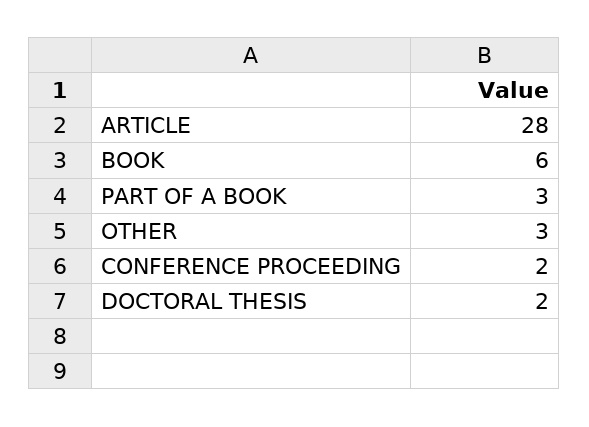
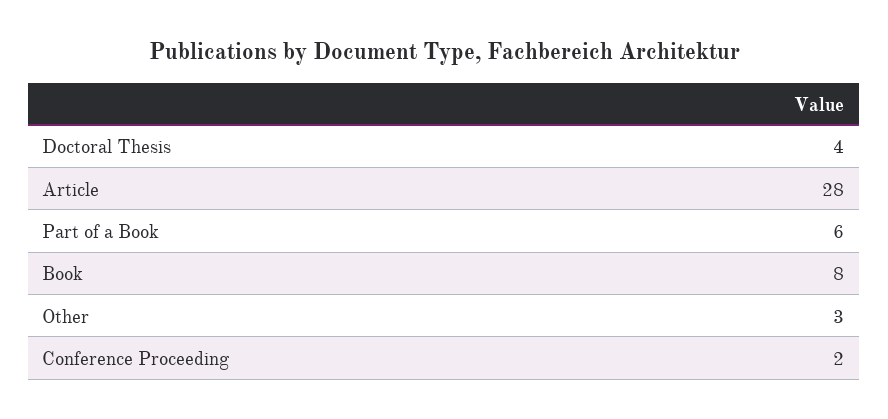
BOOK: 6 -> 8
PART OF A BOOK: 3 -> 6
DOCTORAL THESIS: 2 -> 4

